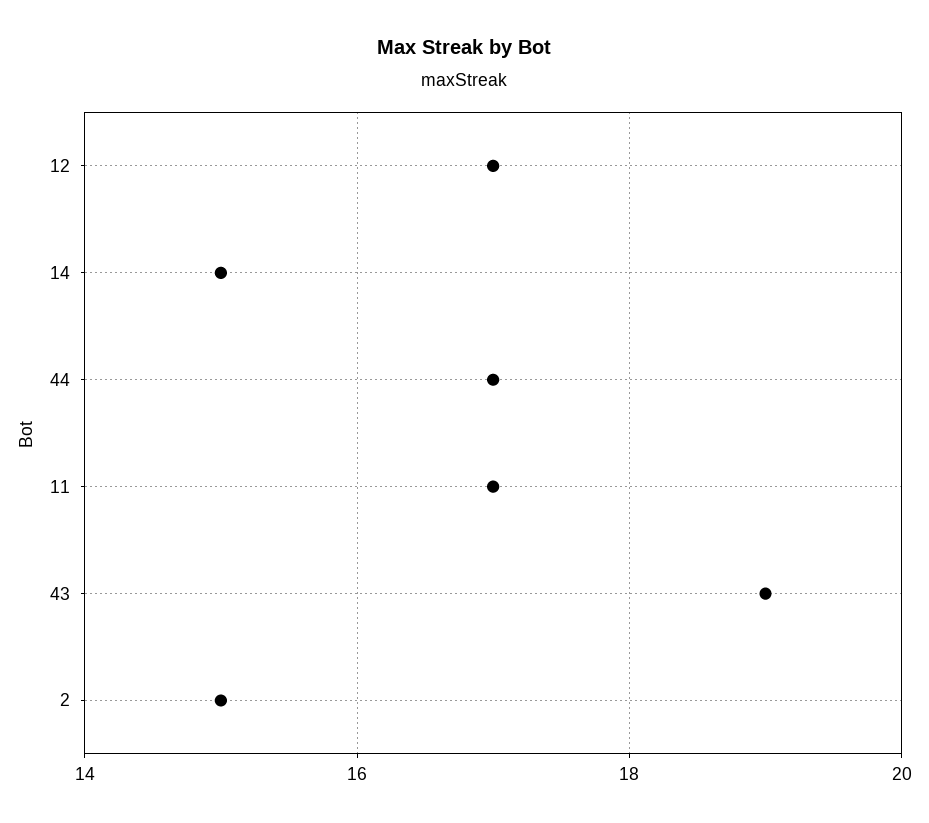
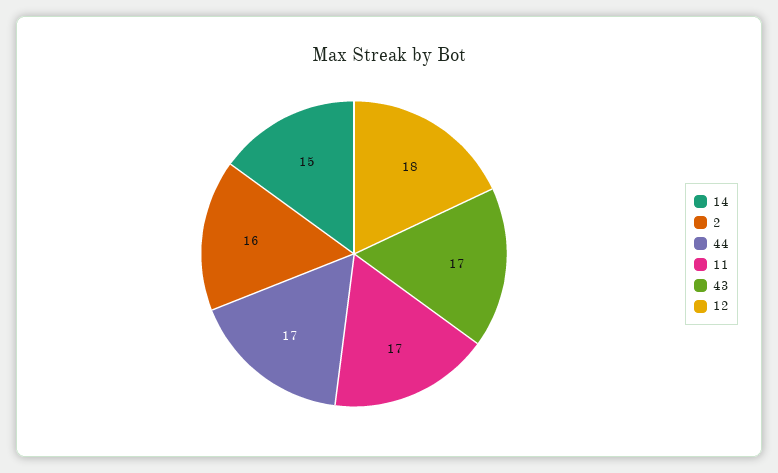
12: 17 -> 18
43: 19 -> 17
2: 15 -> 16

